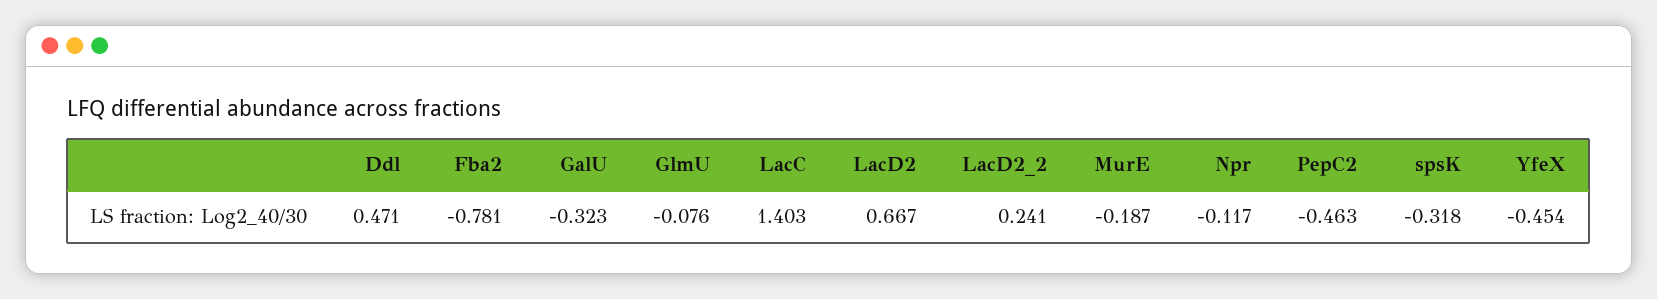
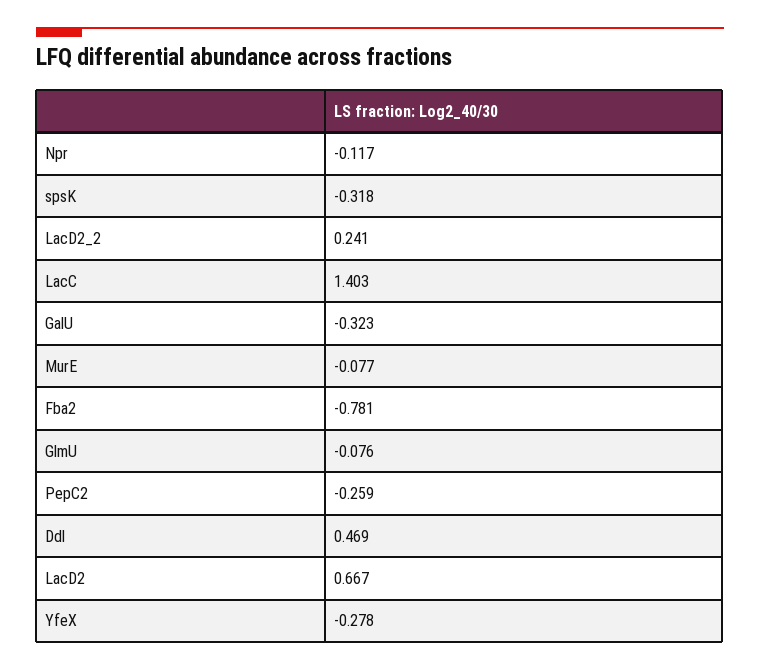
Ddl: 0.471 -> 0.469
MurE: -0.187 -> -0.077
PepC2: -0.463 -> -0.259
YfeX: -0.454 -> -0.278

